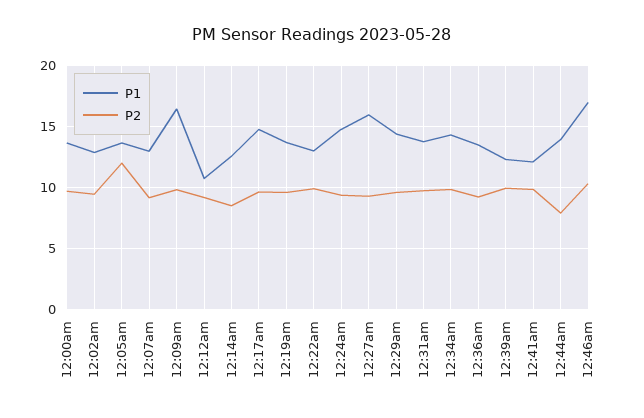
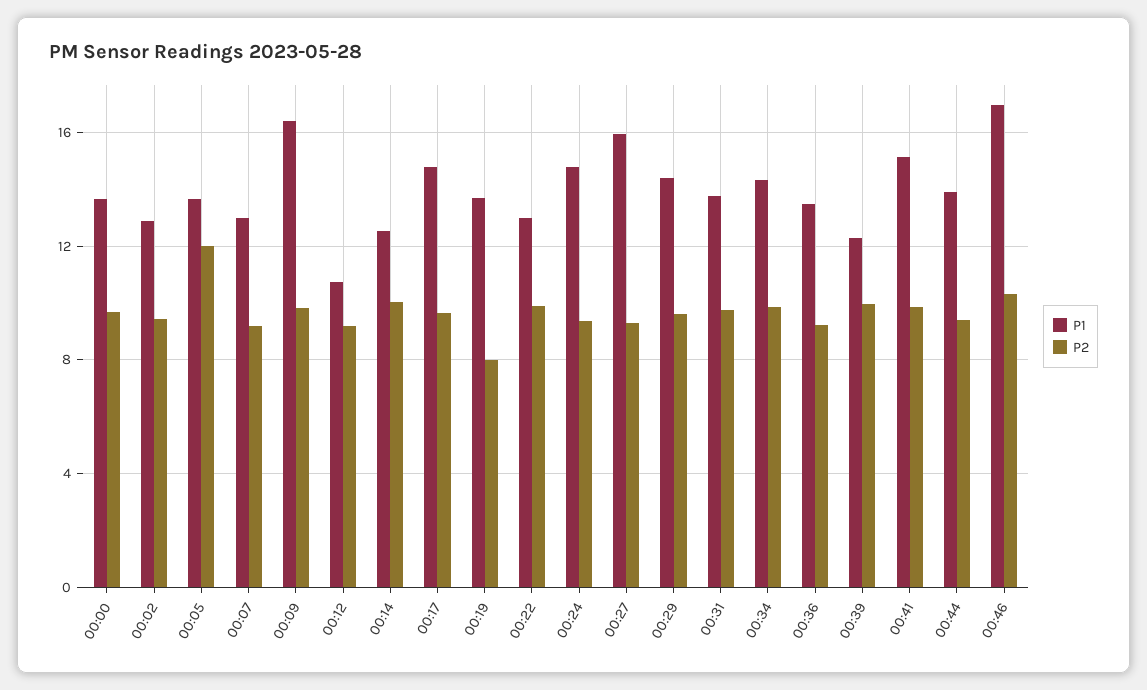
P2, 12:14am: 8.5 -> 10
P2, 12:19am: 9.5 -> 8
P1, 12:41am: 12 -> 15
P2, 12:44am: 8 -> 9.5

